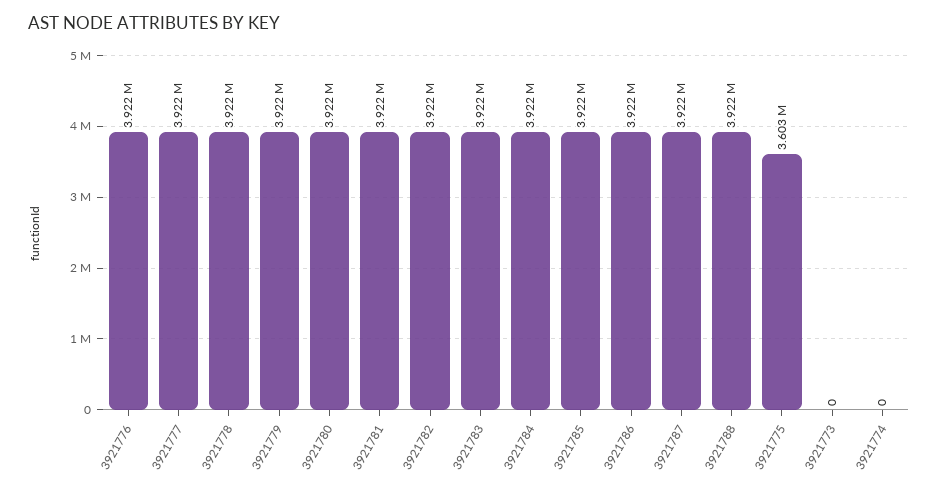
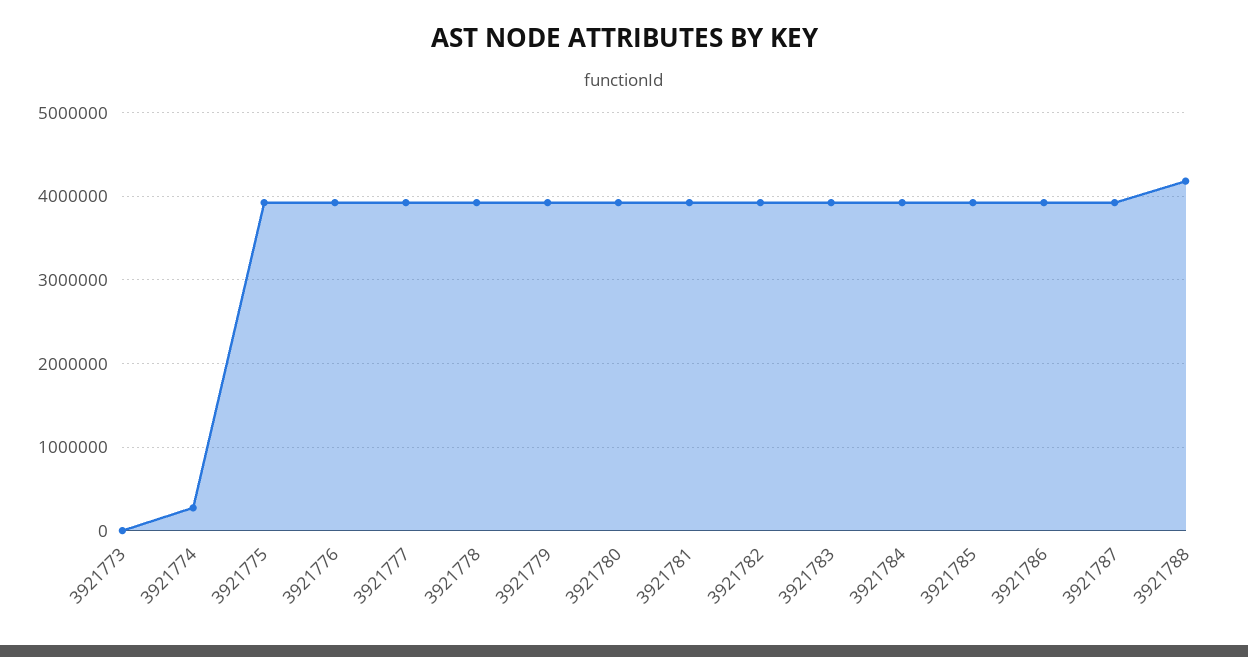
3921788: 3922000 -> 4200000
3921775: 3603000 -> 3900000
3921774: 0 -> 300000

